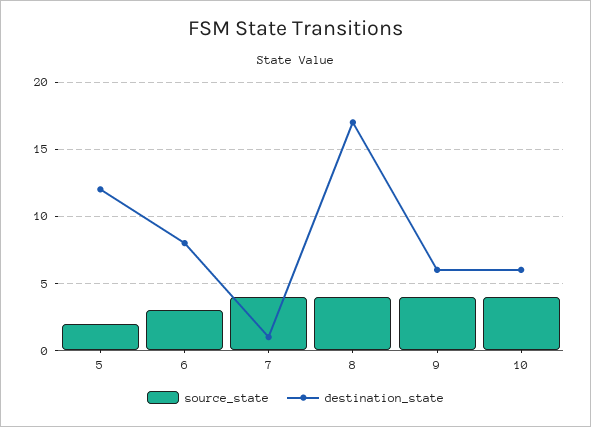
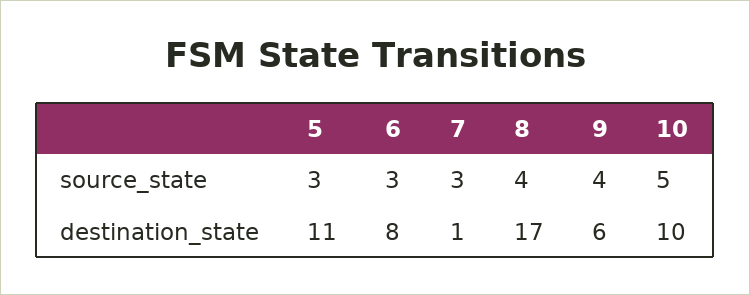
source_state, 5: 2 -> 3
destination_state, 5: 12 -> 11
source_state, 7: 4 -> 3
source_state, 10: 4 -> 5
destination_state, 10: 6 -> 10

